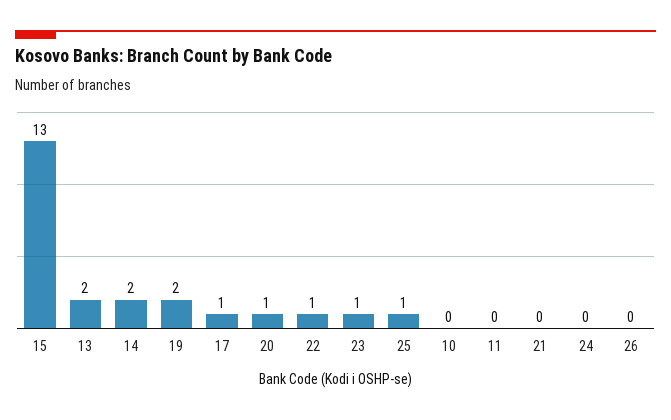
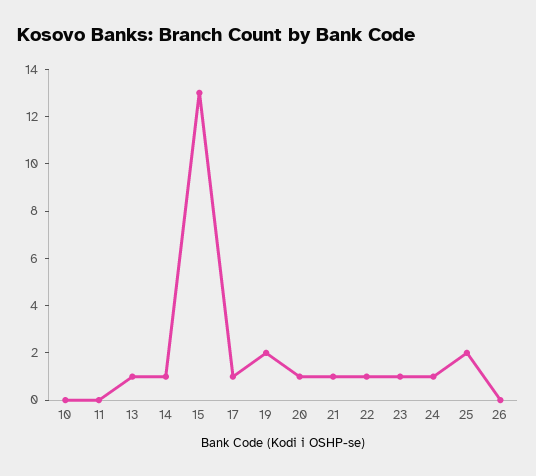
13: 2 -> 1
14: 2 -> 1
25: 1 -> 2
21: 0 -> 1
24: 0 -> 1

